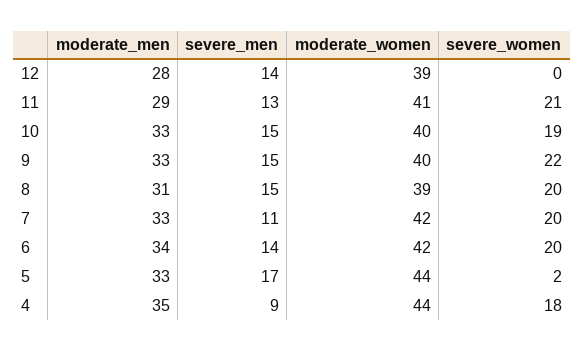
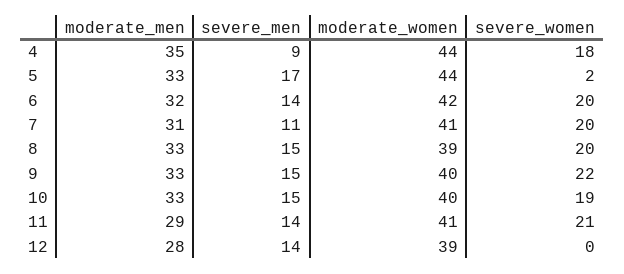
severe_men, 11: 13 -> 14
moderate_men, 8: 31 -> 33
moderate_men, 7: 33 -> 31
moderate_women, 7: 42 -> 41
moderate_men, 6: 34 -> 32

